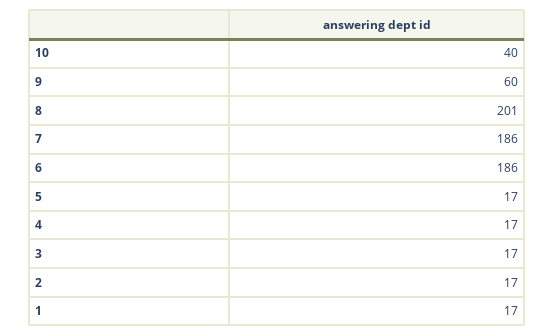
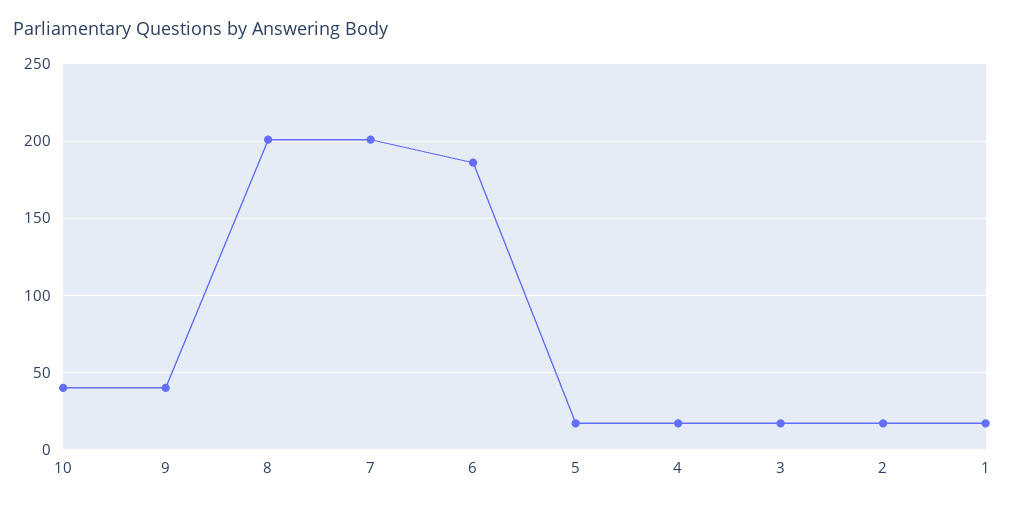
9: 60 -> 40
7: 186 -> 200

